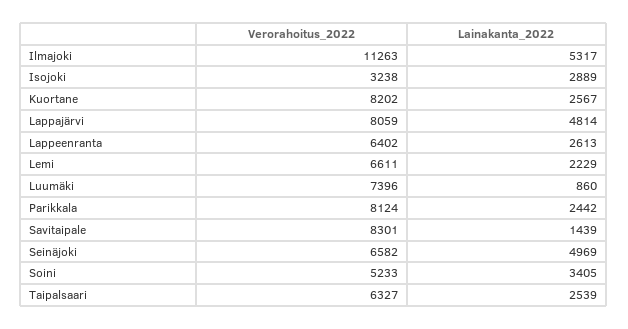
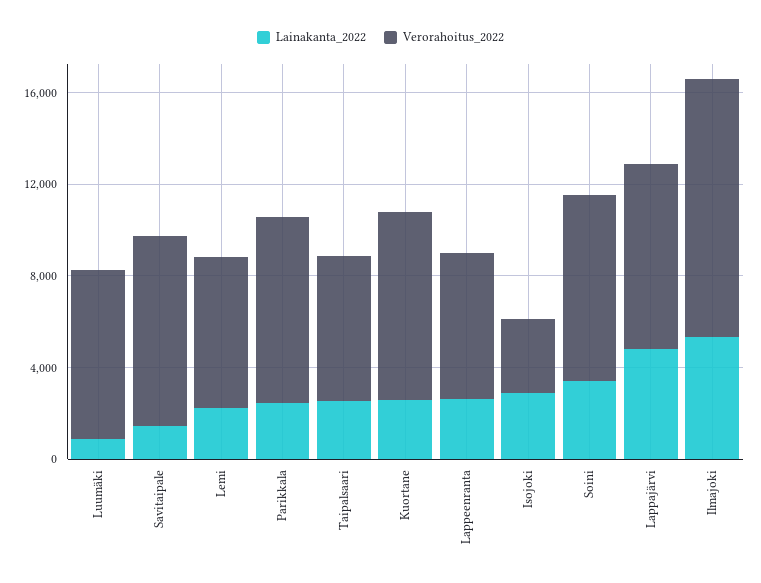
Verorahoitus_2022, Seinäjoki: 6582 -> none
Lainakanta_2022, Seinäjoki: 4969 -> none
Verorahoitus_2022, Soini: 5233 -> 8000

